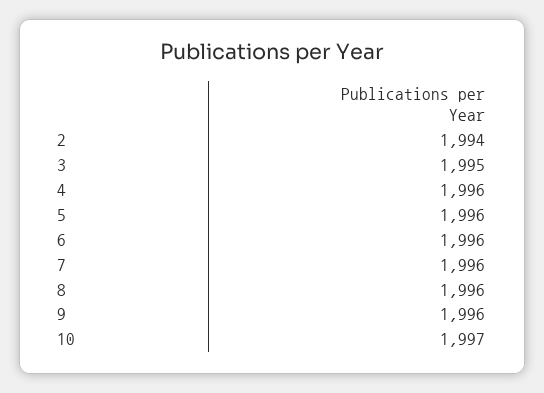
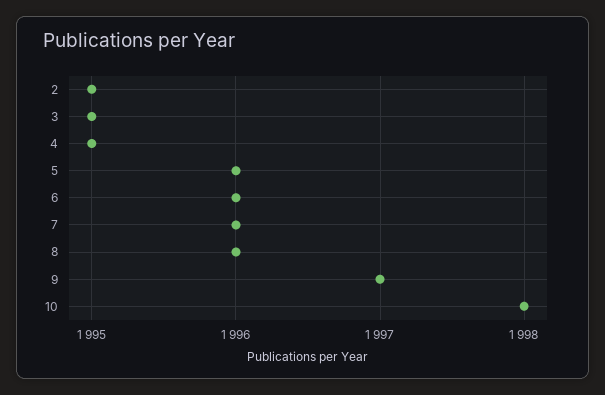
2: 1994 -> 1995
4: 1996 -> 1995
9: 1996 -> 1997
10: 1997 -> 1998

